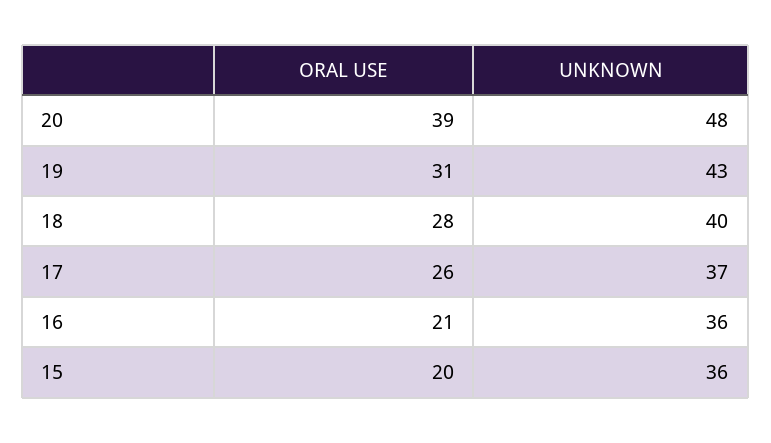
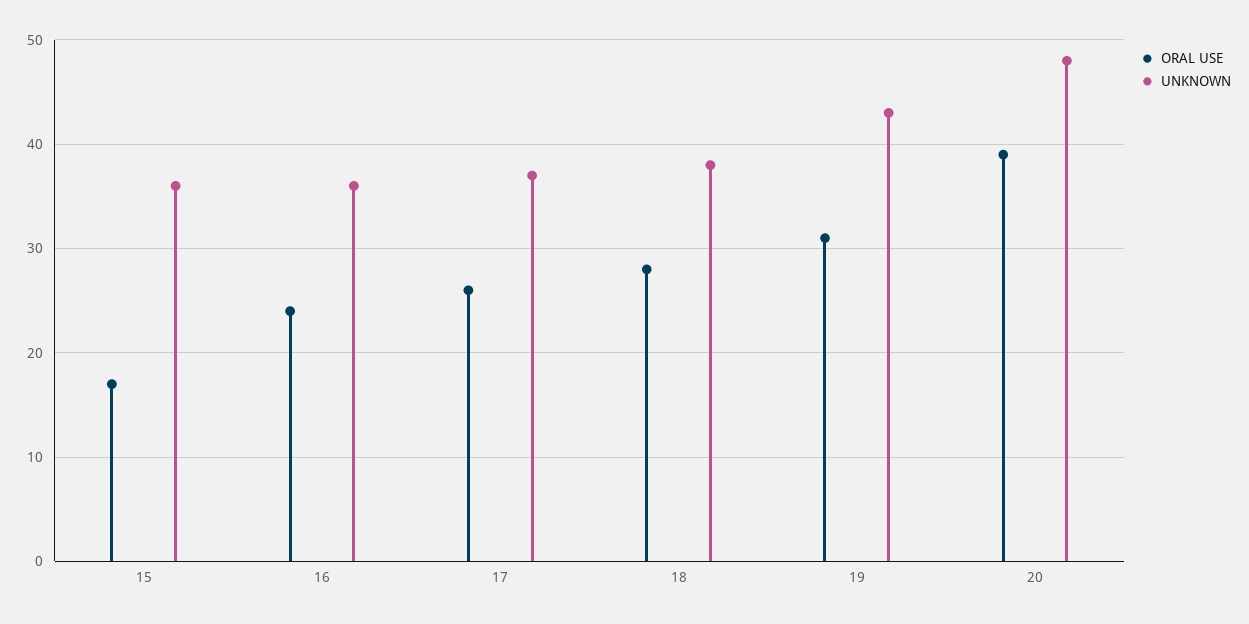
UNKNOWN, 18: 40 -> 38
ORAL USE, 16: 21 -> 24
ORAL USE, 15: 20 -> 17

